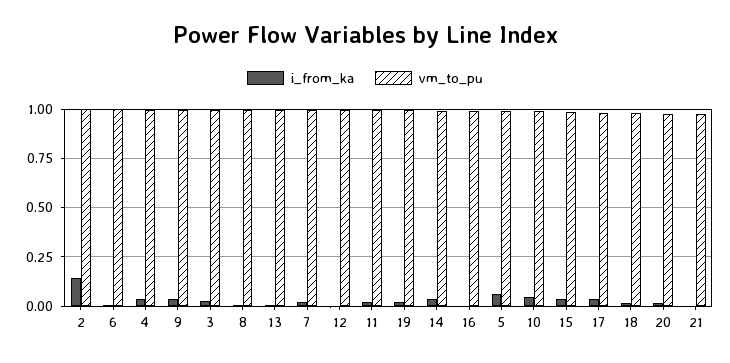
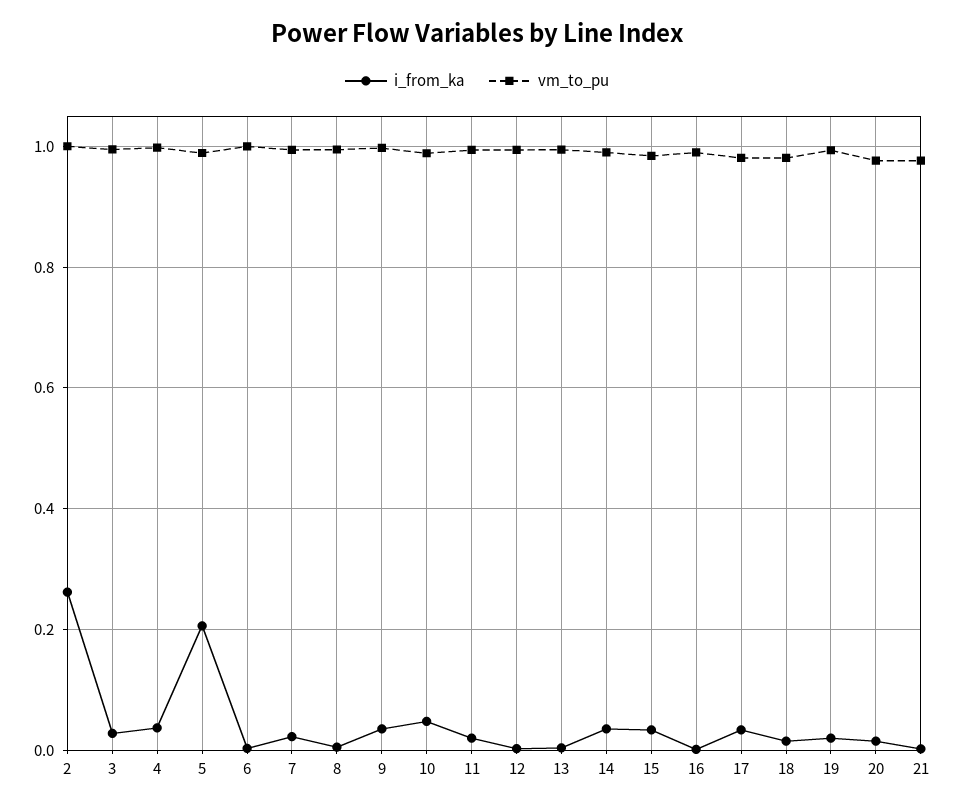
i_from_ka, 2: 0.15 -> 0.26
i_from_ka, 5: 0.05 -> 0.2

